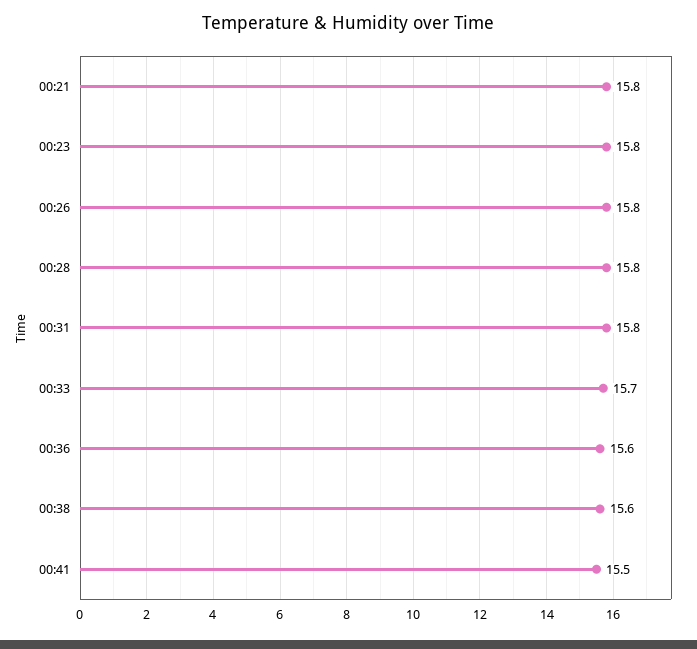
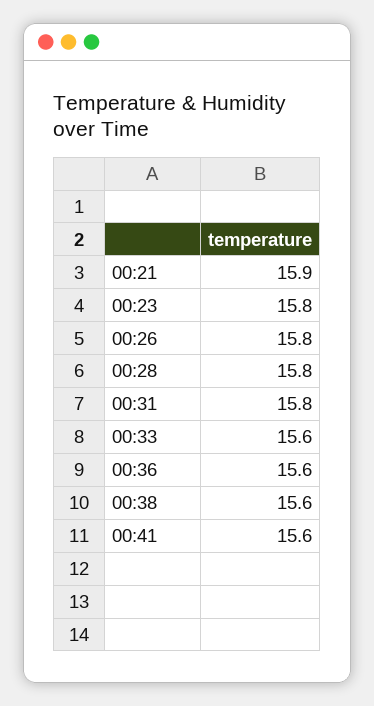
00:21: 15.8 -> 15.9
00:33: 15.7 -> 15.6
00:41: 15.5 -> 15.6

